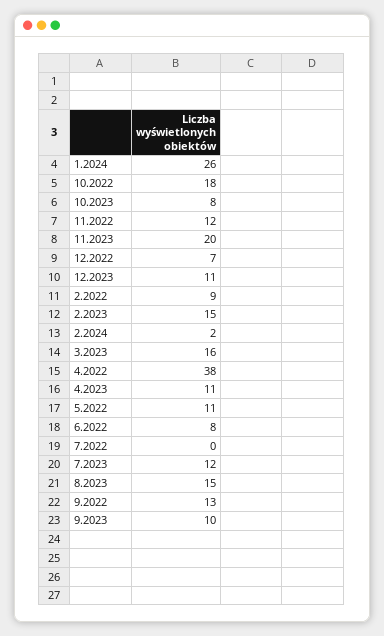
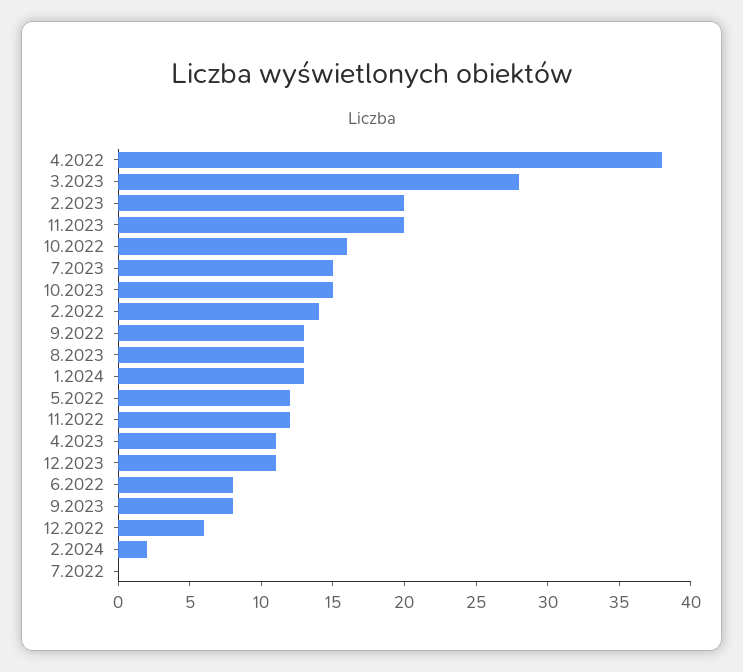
1.2024: 26 -> 13
10.2022: 18 -> 16
10.2023: 8 -> 15
12.2022: 7 -> 6
2.2022: 9 -> 14
2.2023: 15 -> 20
3.2023: 16 -> 28
5.2022: 11 -> 12
7.2023: 12 -> 15
8.2023: 15 -> 13
9.2023: 10 -> 8

